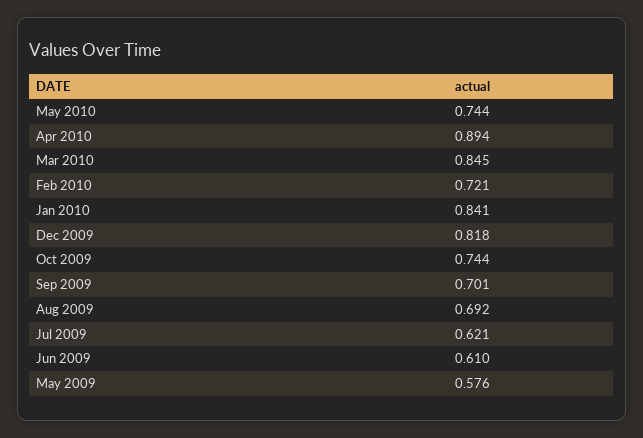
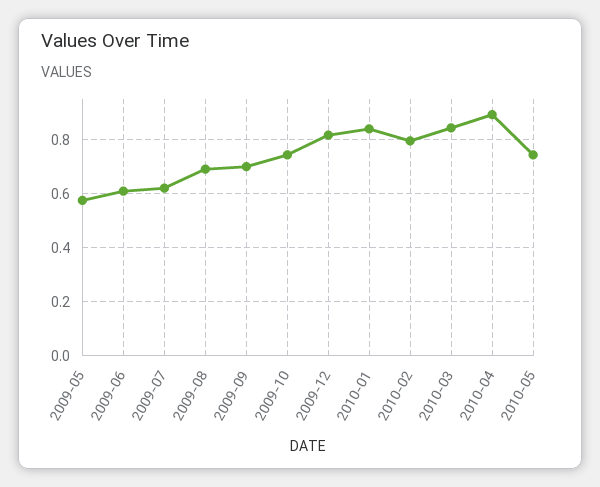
Feb 2010: 0.721 -> 0.8

